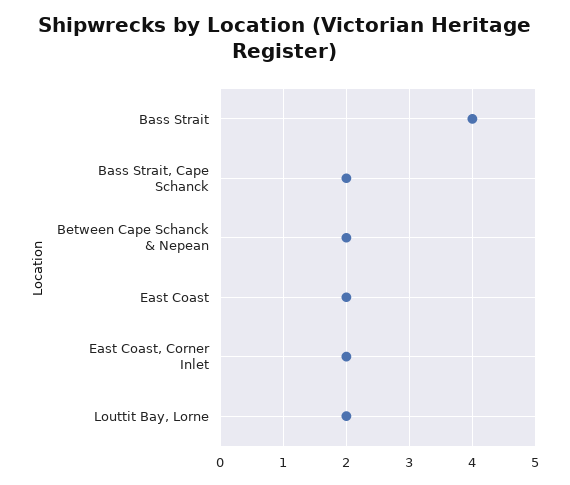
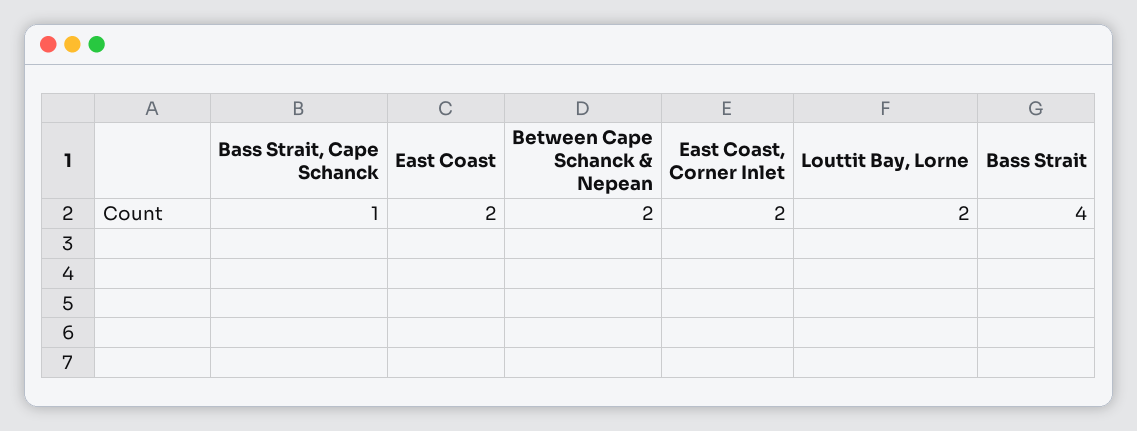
Bass Strait, Cape Schanck: 2 -> 1

